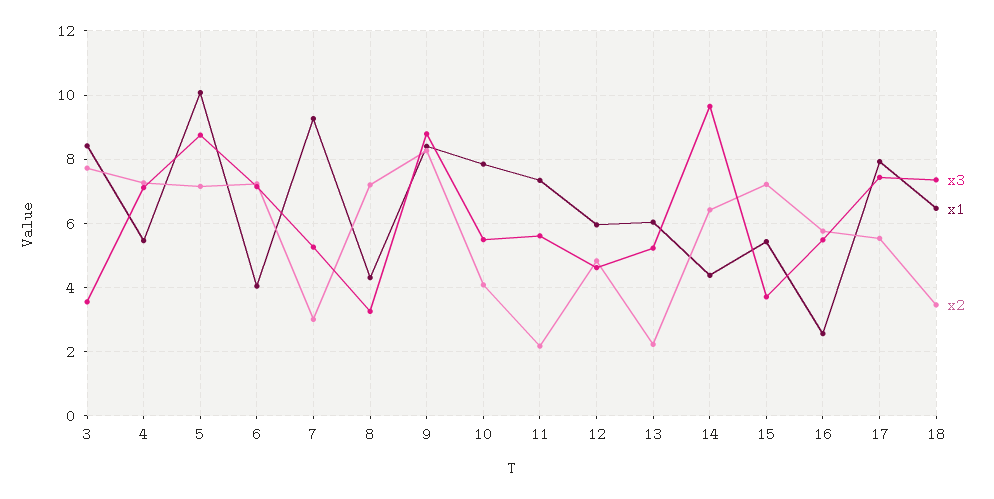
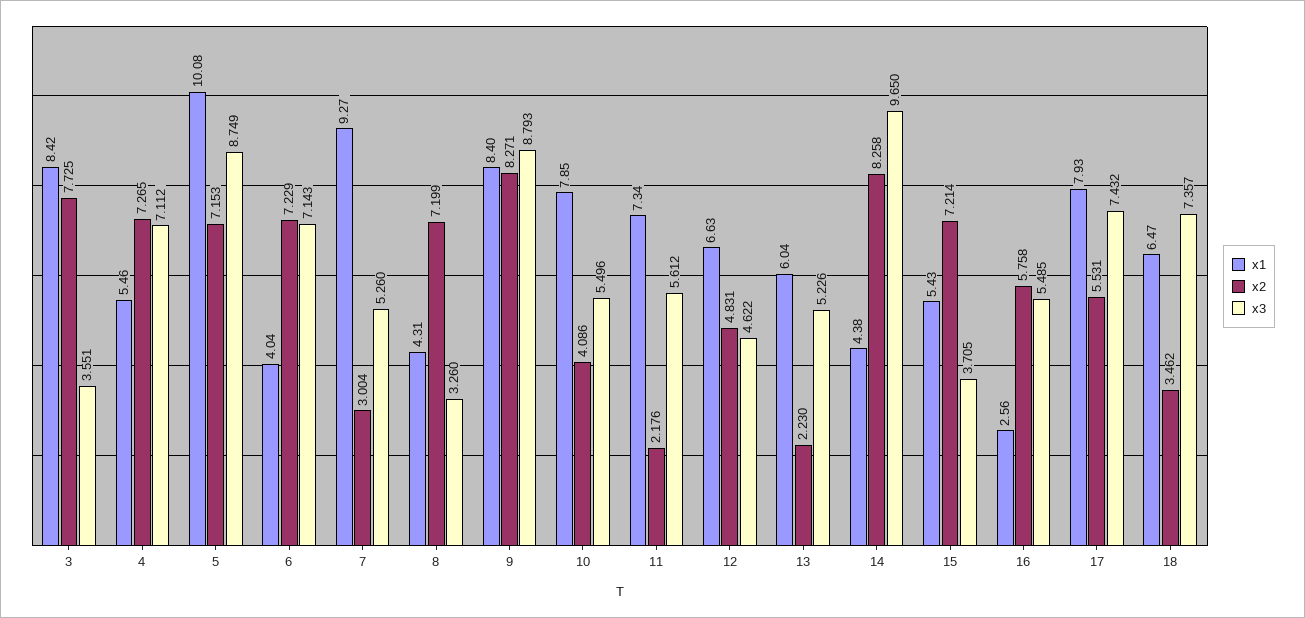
x1, 12: 6 -> 6.63
x2, 14: 6.4 -> 8.258

